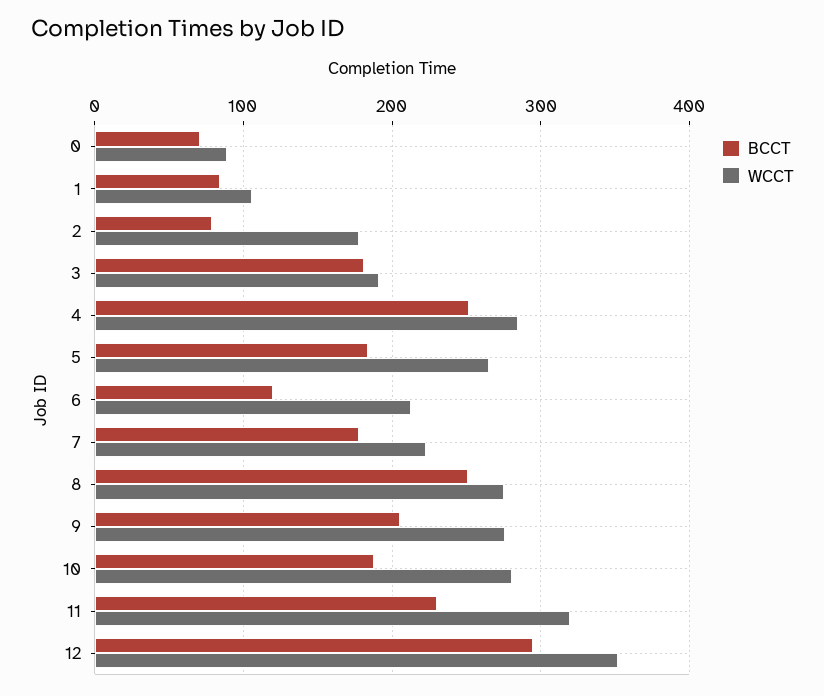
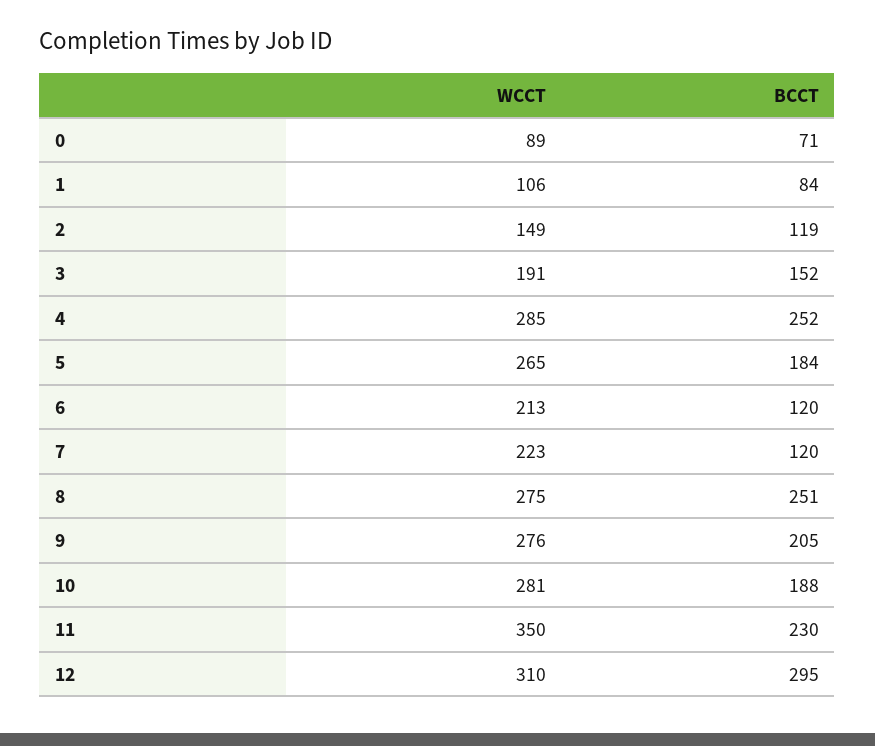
BCCT, 2: 80 -> 119
WCCT, 2: 180 -> 149
BCCT, 3: 180 -> 152
BCCT, 7: 180 -> 120
WCCT, 11: 320 -> 350
WCCT, 12: 350 -> 310

